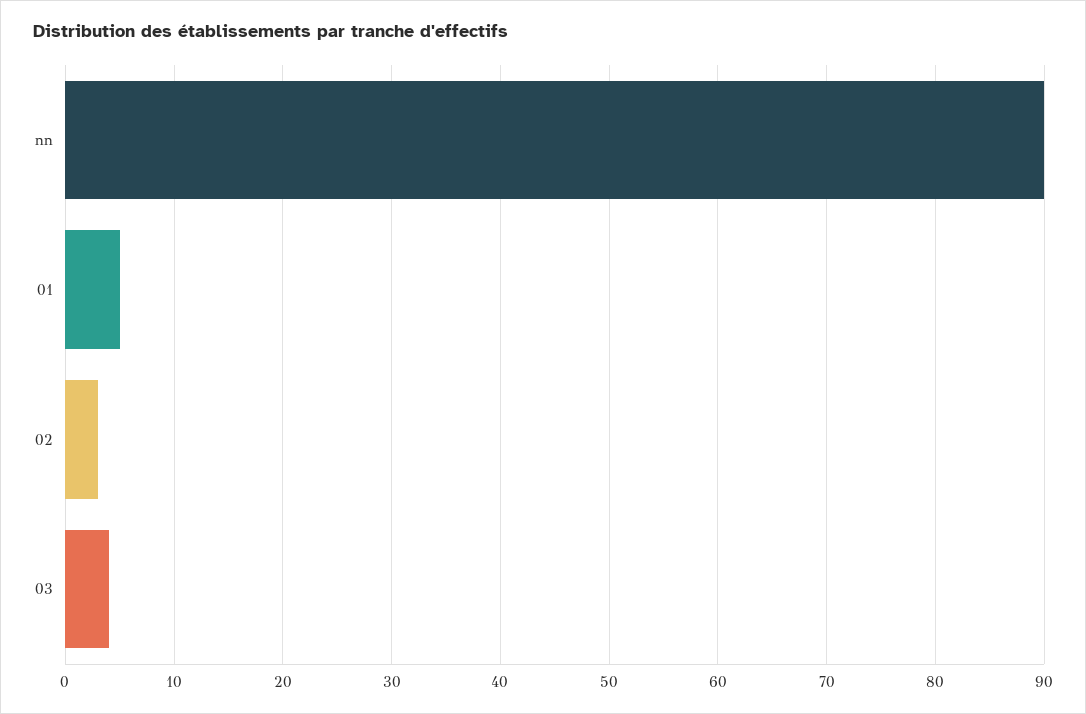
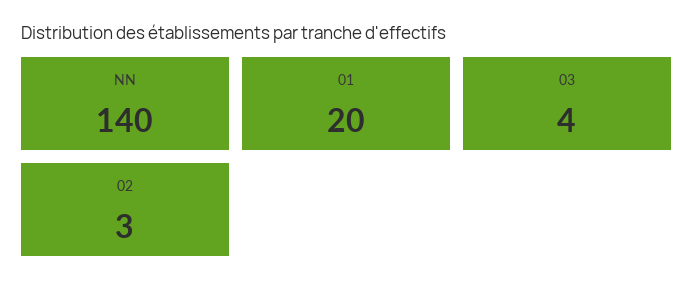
nn: 90 -> 140
01: 5 -> 20

